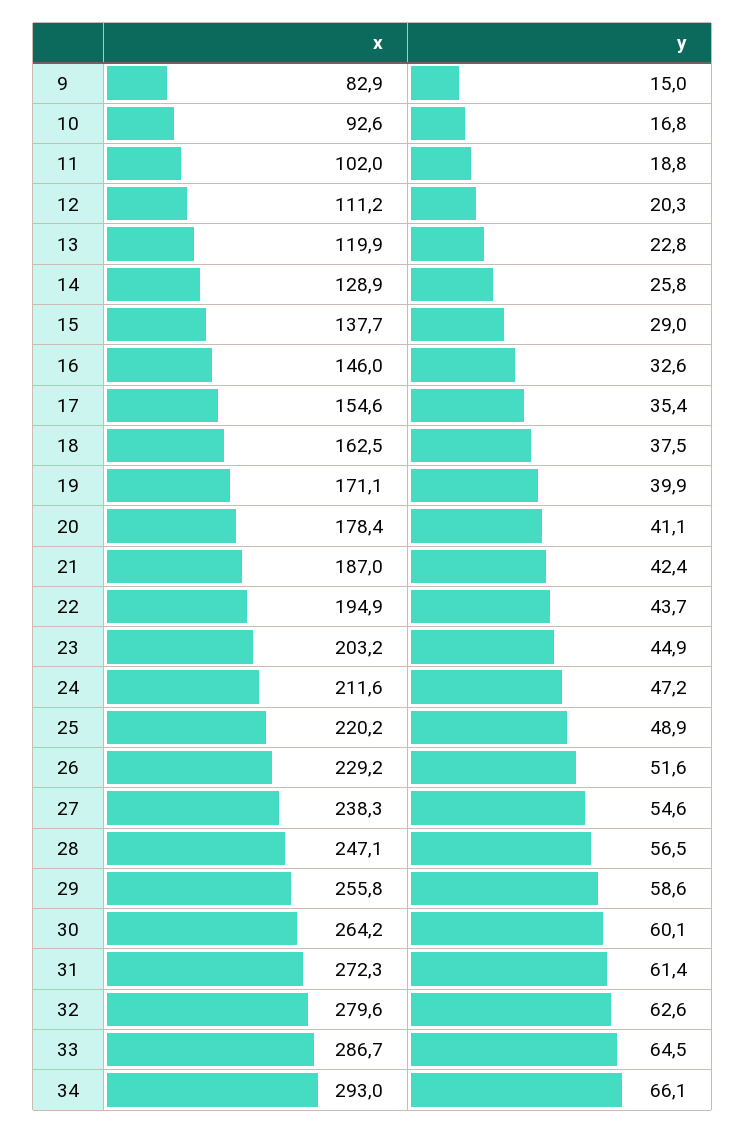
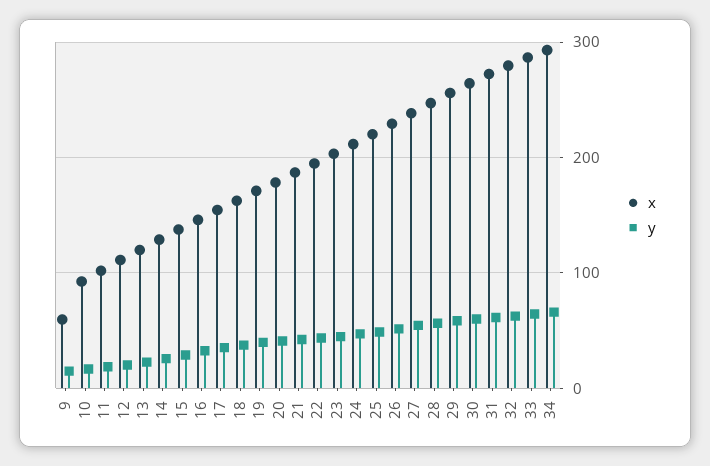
x, 9: 82.9 -> 60

